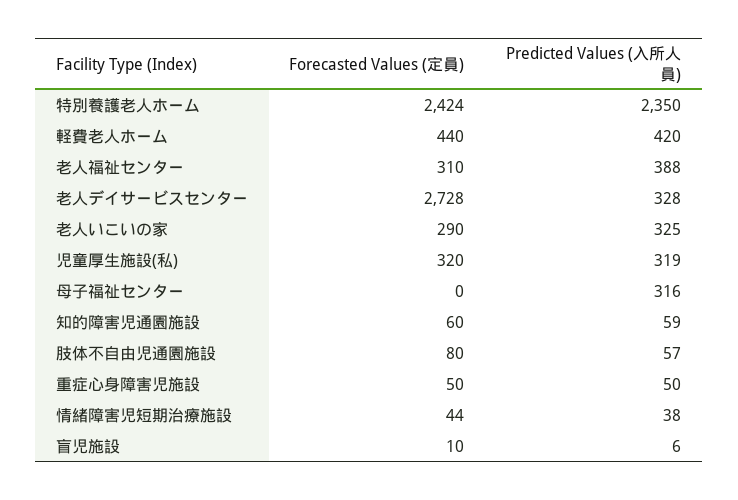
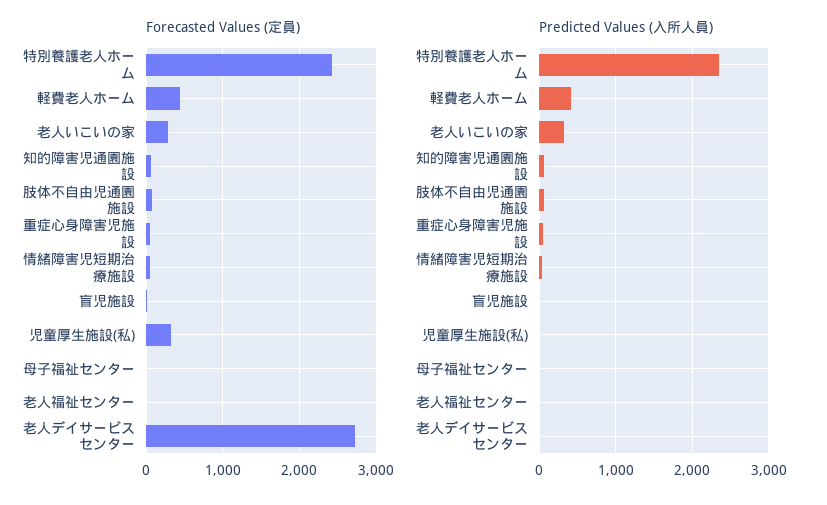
Forecasted Values (定員), 老人福祉センター: 310 -> 0
Predicted Values (入所人員), 老人福祉センター: 388 -> 0
Predicted Values (入所人員), 老人デイサービスセンター: 328 -> 0
Predicted Values (入所人員), 児童厚生施設(私): 319 -> 0
Predicted Values (入所人員), 母子福祉センター: 316 -> 0

